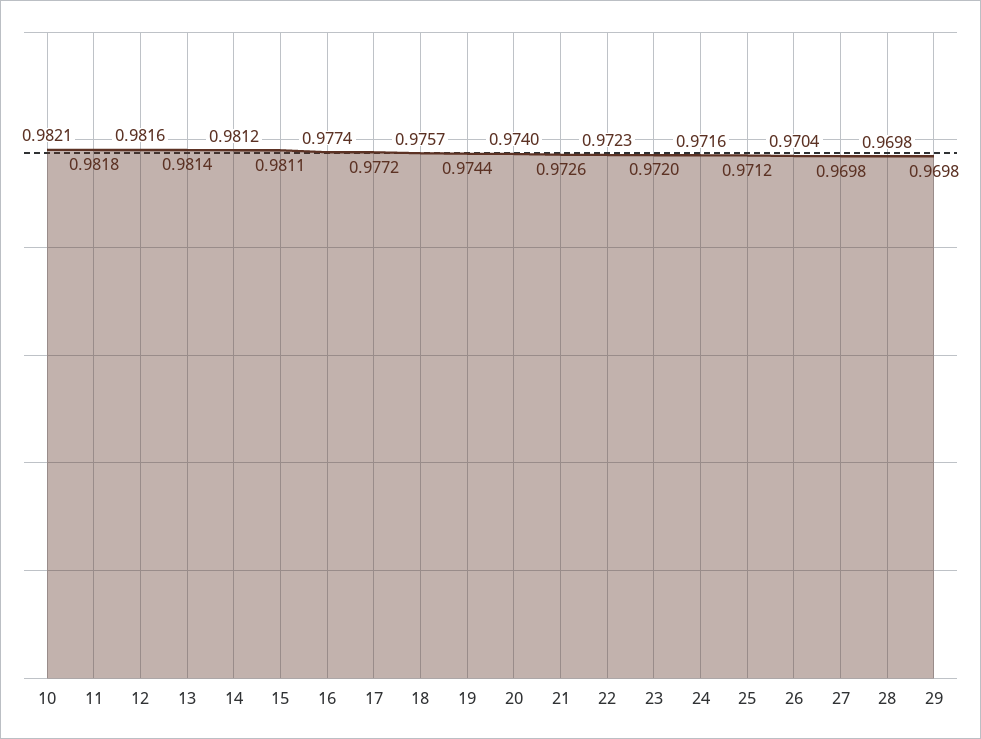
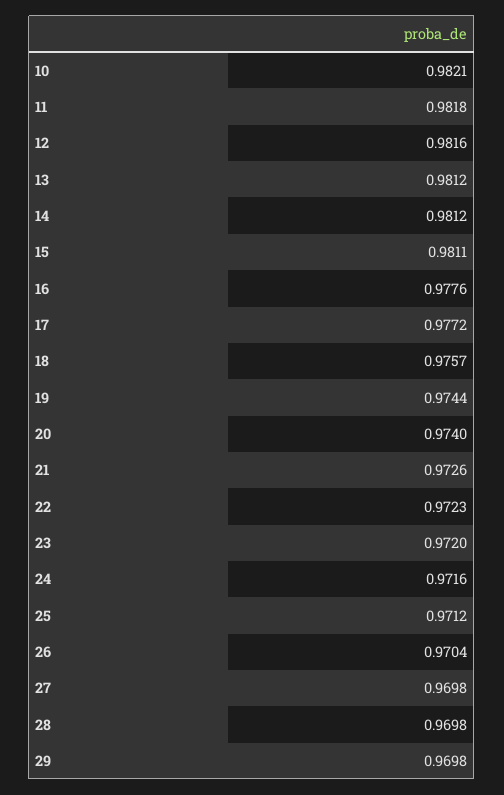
13: 0.9814 -> 0.9812
16: 0.9774 -> 0.9776

